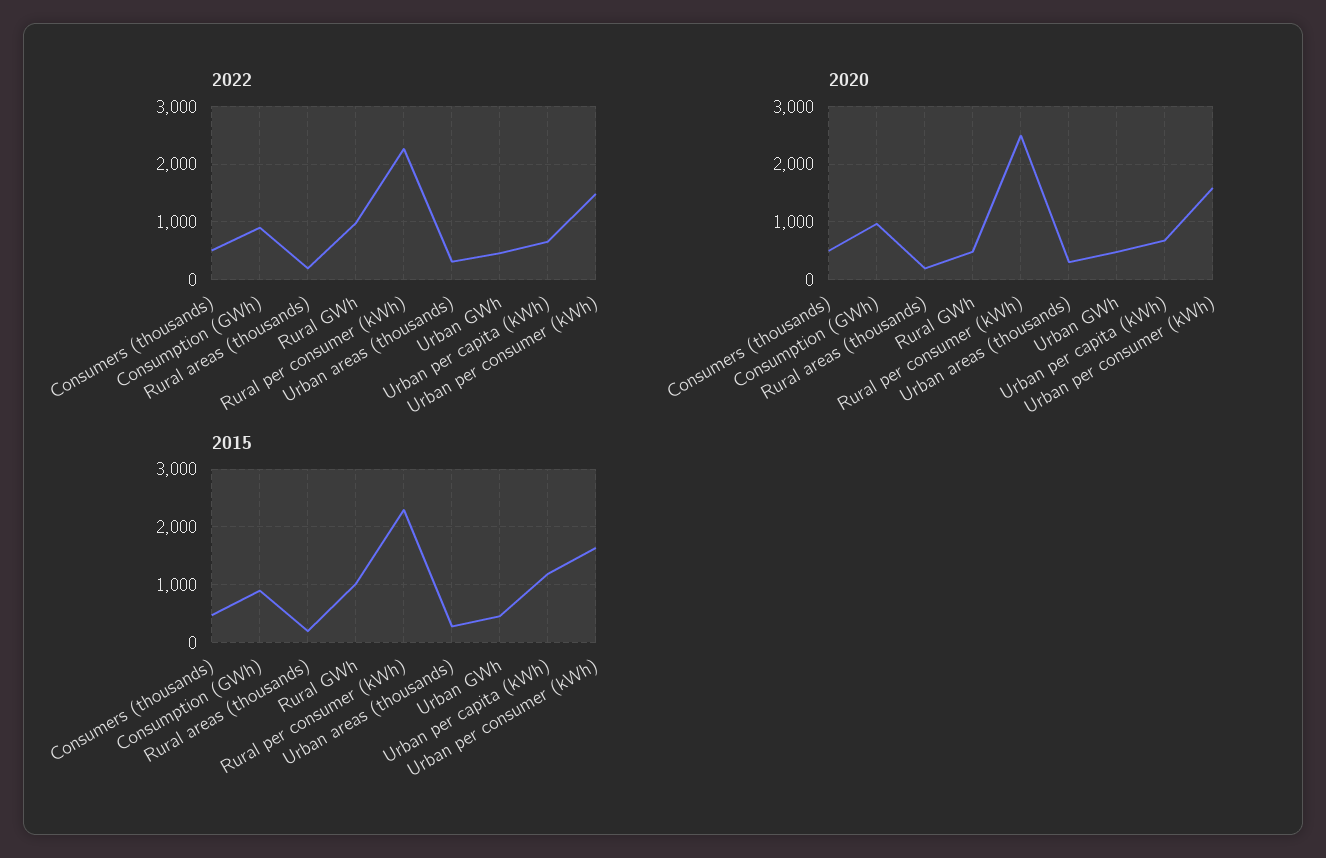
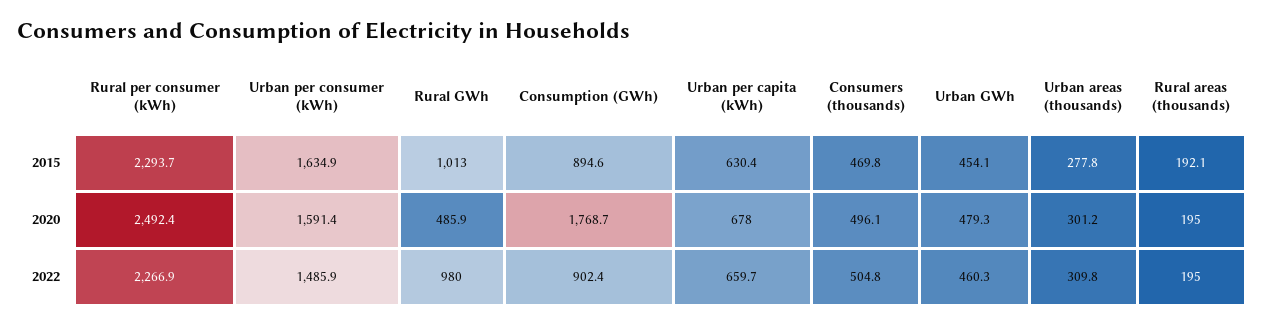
2020, Consumption (GWh): 1000 -> 1768.7
2015, Urban per capita (kWh): 1200 -> 630.4

